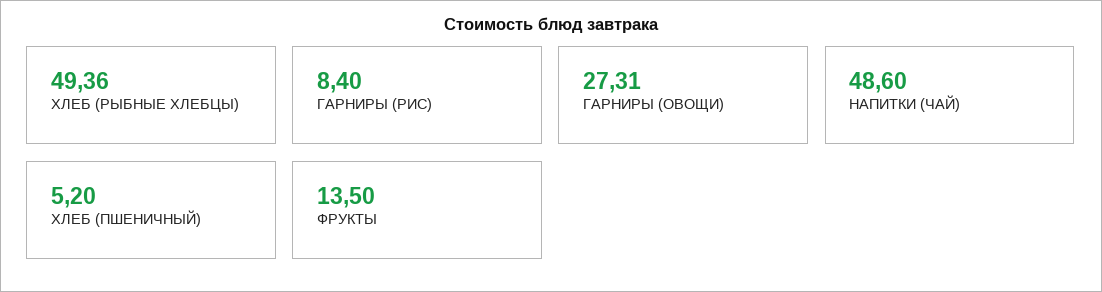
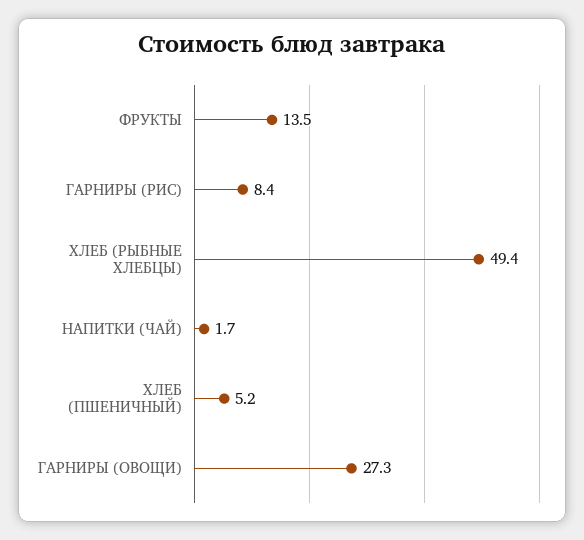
НАПИТКИ (ЧАЙ): 48.6 -> 1.7

